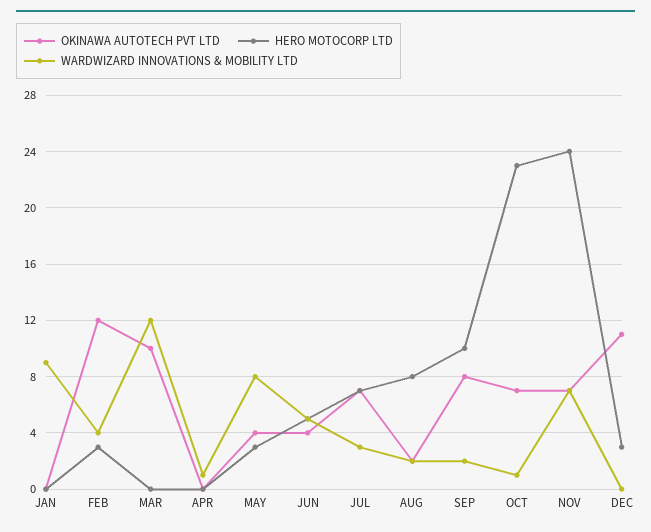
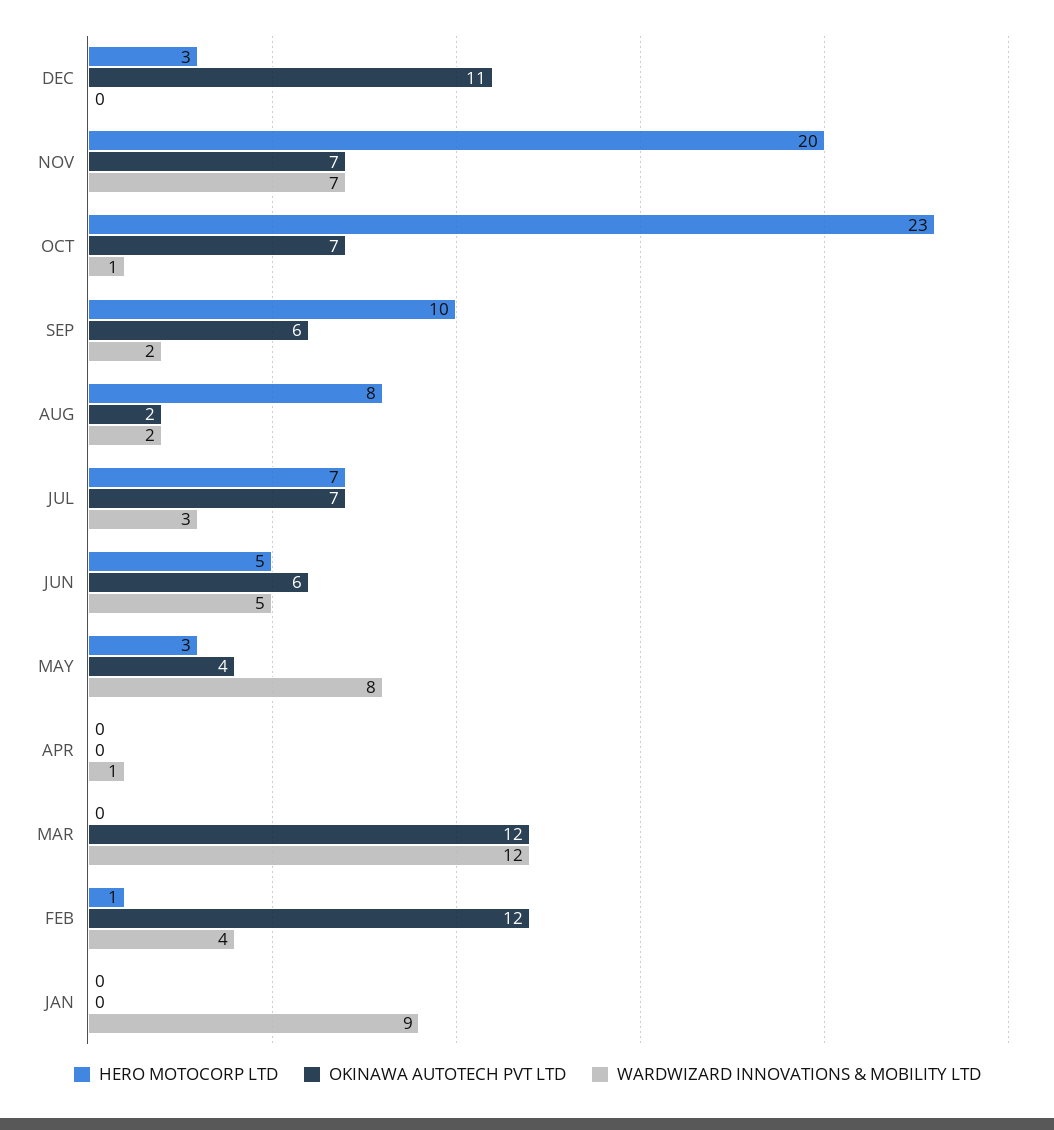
HERO MOTOCORP LTD, FEB: 3 -> 1
OKINAWA AUTOTECH PVT LTD, MAR: 10 -> 12
OKINAWA AUTOTECH PVT LTD, JUN: 4 -> 6
OKINAWA AUTOTECH PVT LTD, SEP: 8 -> 6
HERO MOTOCORP LTD, NOV: 24 -> 20

